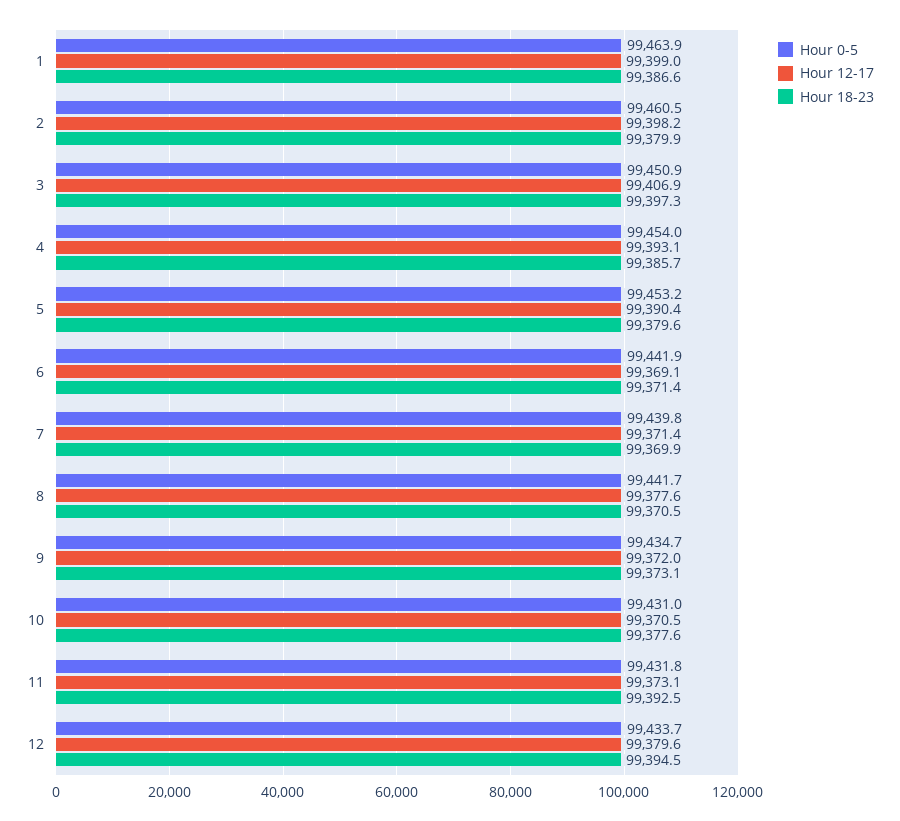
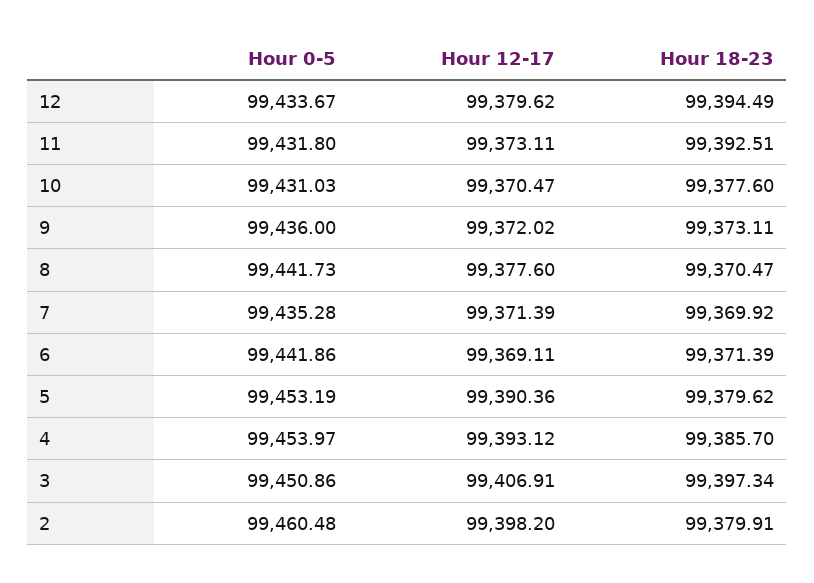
Hour 0-5, 1: 99463.9 -> none
Hour 12-17, 1: 99399 -> none
Hour 18-23, 1: 99386.6 -> none
Hour 0-5, 7: 99439.8 -> 99435.28
Hour 0-5, 9: 99434.7 -> 99436

